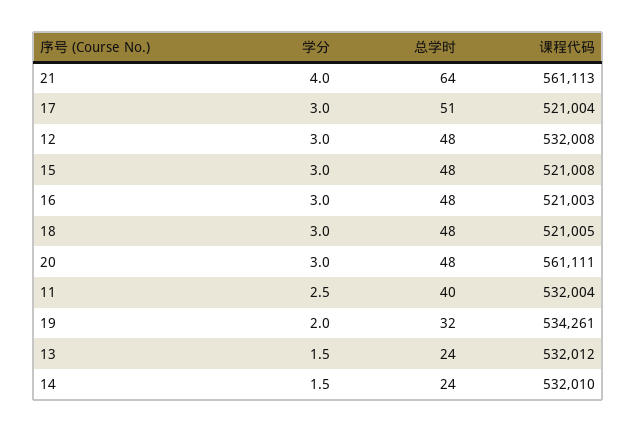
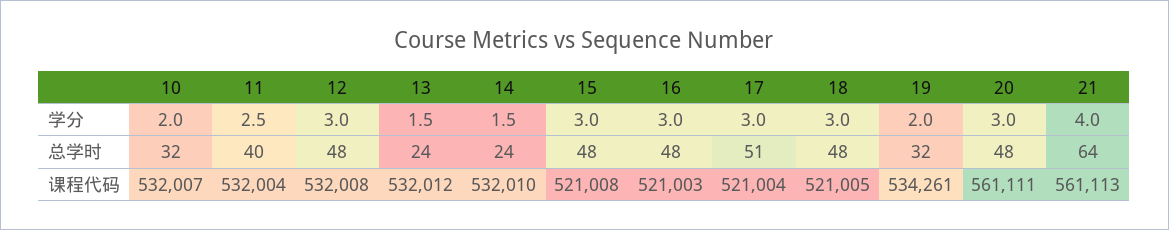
学分, 10: none -> 2
总学时, 10: none -> 32
课程代码, 10: none -> 532007

